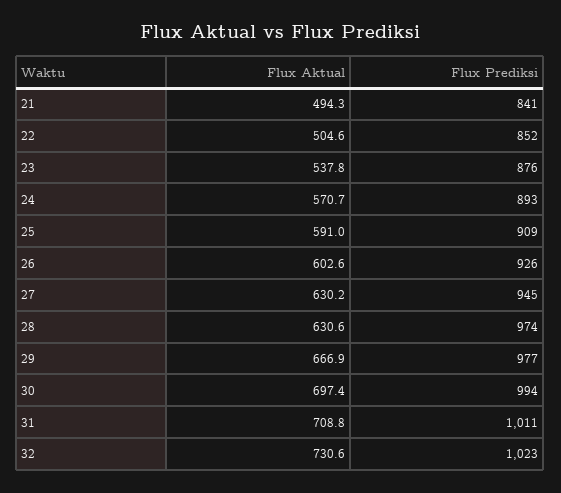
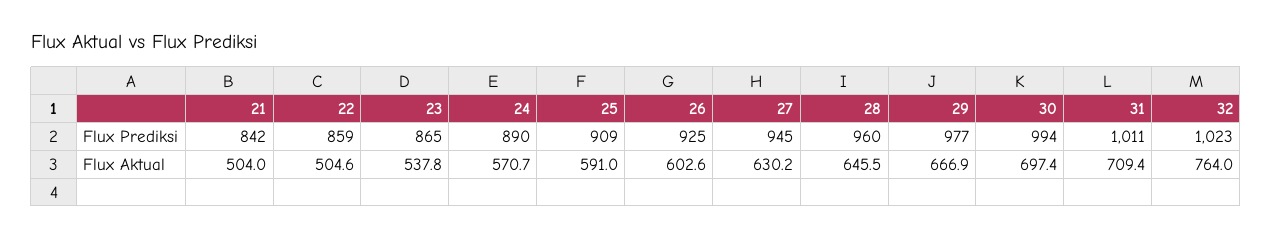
Flux Aktual, 21: 494.3 -> 504
Flux Prediksi, 21: 841 -> 842
Flux Prediksi, 22: 852 -> 859
Flux Prediksi, 23: 876 -> 865
Flux Prediksi, 24: 893 -> 890
Flux Prediksi, 26: 926 -> 925
Flux Aktual, 28: 630.6 -> 645.5
Flux Prediksi, 28: 974 -> 960
Flux Aktual, 31: 708.8 -> 709.4
Flux Aktual, 32: 730.6 -> 764

